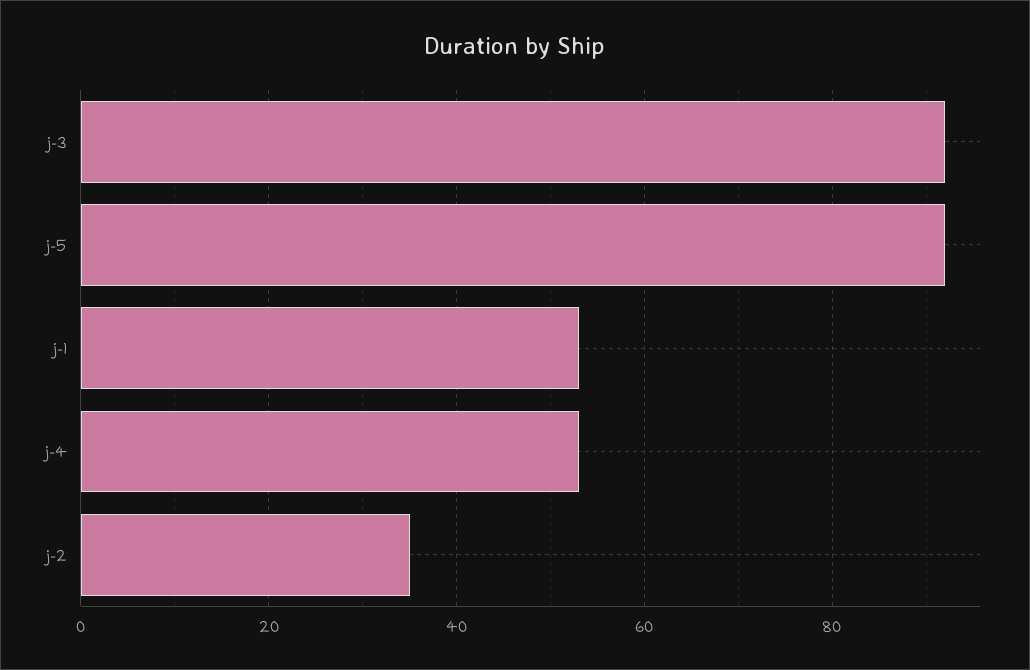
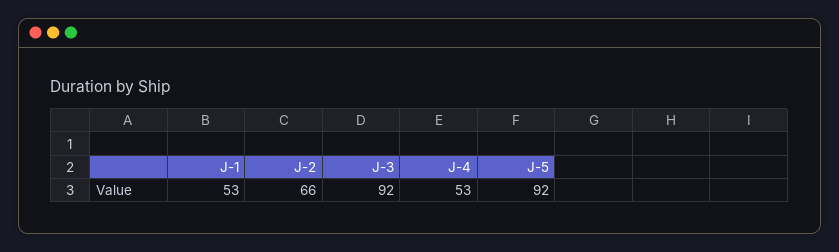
j-2: 35 -> 66

